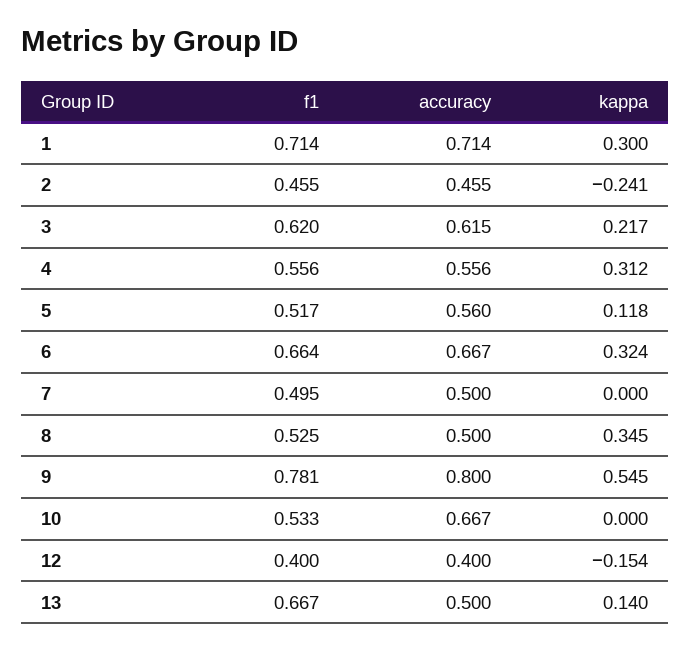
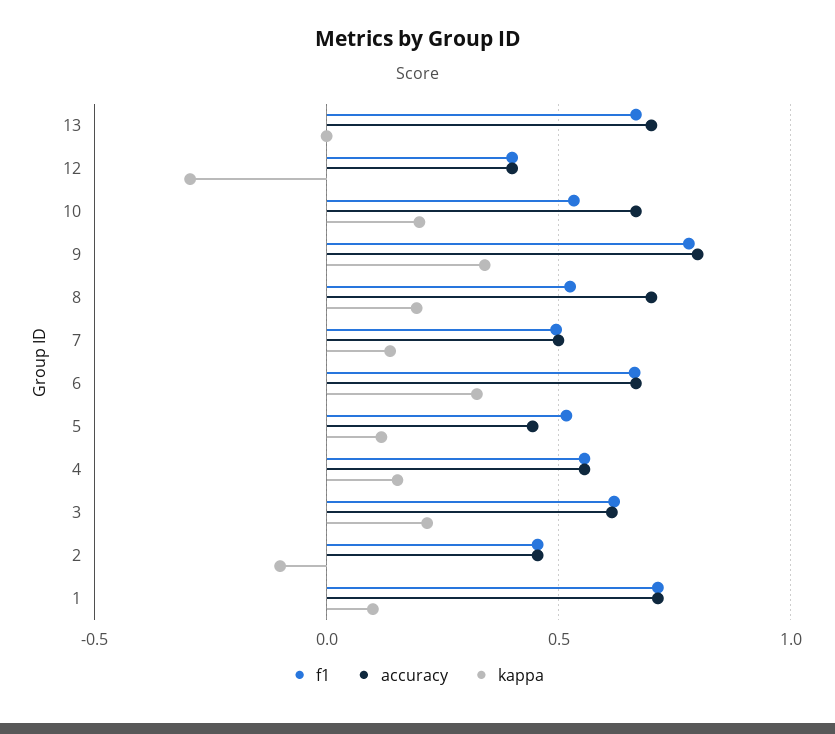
kappa, 1: 0.3 -> 0.1
kappa, 2: -0.241 -> -0.1
kappa, 4: 0.312 -> 0.15
accuracy, 5: 0.56 -> 0.45
kappa, 7: 0 -> 0.15
accuracy, 8: 0.5 -> 0.7
kappa, 8: 0.345 -> 0.2
kappa, 9: 0.545 -> 0.35
kappa, 10: 0 -> 0.2
kappa, 12: -0.154 -> -0.3
accuracy, 13: 0.5 -> 0.7
kappa, 13: 0.14 -> 0

